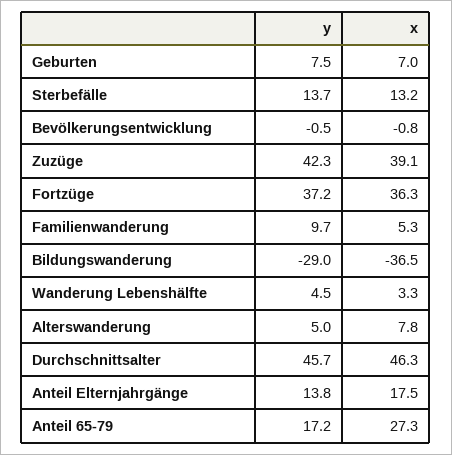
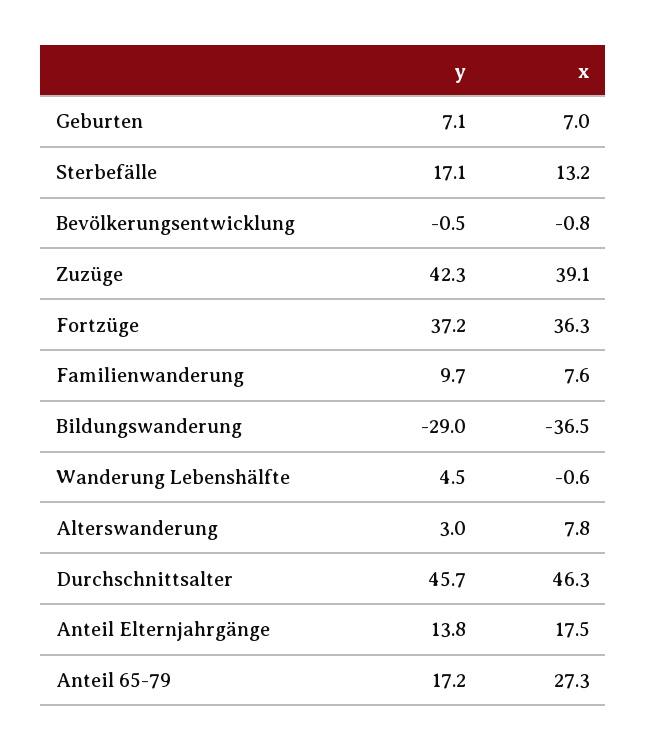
y, Geburten: 7.5 -> 7.1
y, Sterbefälle: 13.7 -> 17.1
x, Familienwanderung: 5.3 -> 7.6
x, Wanderung Lebenshälfte: 3.3 -> -0.6
y, Alterswanderung: 5 -> 3

